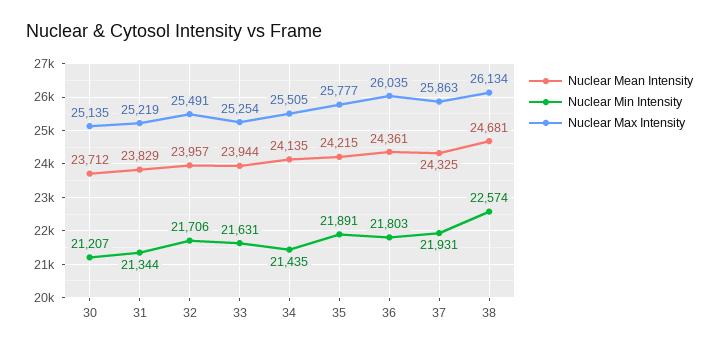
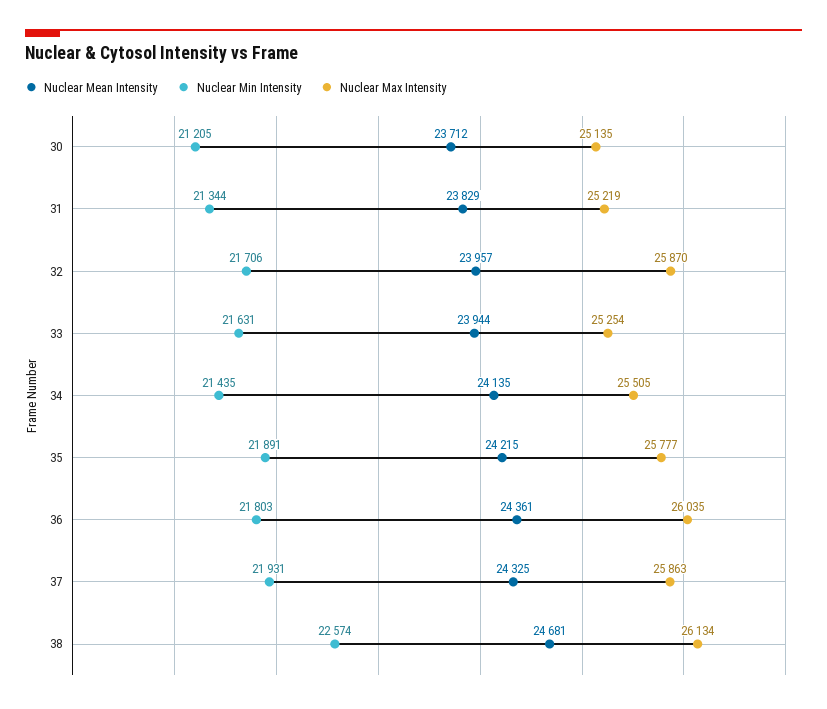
Nuclear Min Intensity, 30: 21207 -> 21205
Nuclear Max Intensity, 32: 25491 -> 25870

